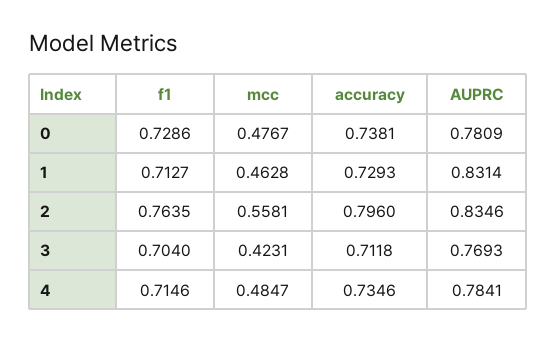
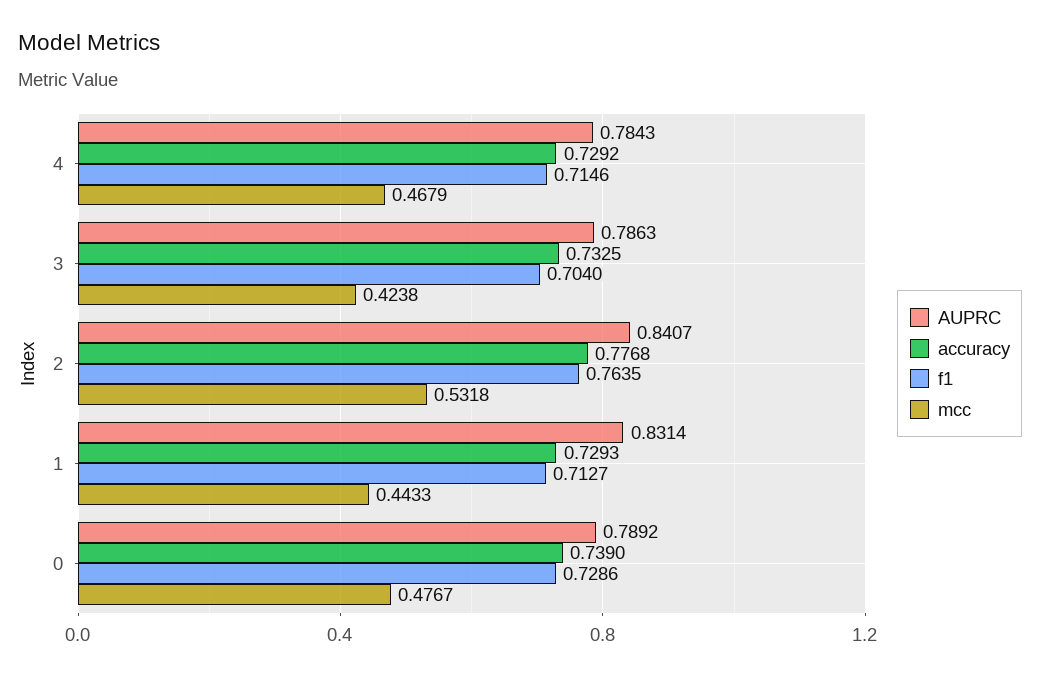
accuracy, 0: 0.7381 -> 0.739
AUPRC, 0: 0.7809 -> 0.7892
mcc, 1: 0.4628 -> 0.4433
mcc, 2: 0.5581 -> 0.5318
accuracy, 2: 0.796 -> 0.7768
AUPRC, 2: 0.8346 -> 0.8407
mcc, 3: 0.4231 -> 0.4238
accuracy, 3: 0.7118 -> 0.7325
AUPRC, 3: 0.7693 -> 0.7863
mcc, 4: 0.4847 -> 0.4679
accuracy, 4: 0.7346 -> 0.7292
AUPRC, 4: 0.7841 -> 0.7843

